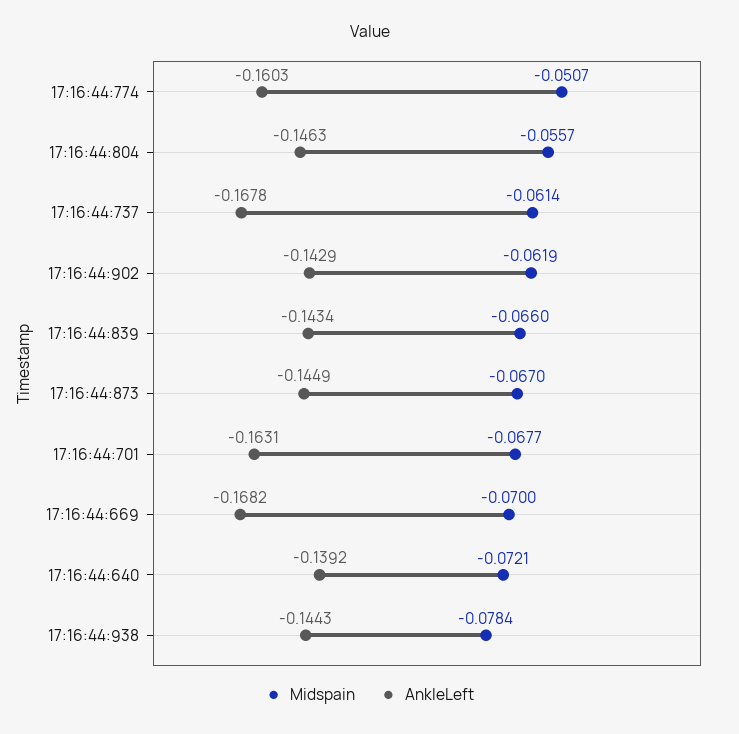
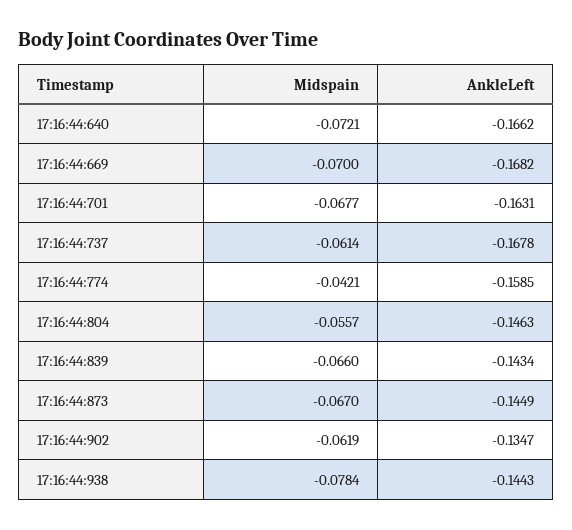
Midspain, 17:16:44:774: -0.0507 -> -0.0421
AnkleLeft, 17:16:44:774: -0.1603 -> -0.1585
AnkleLeft, 17:16:44:902: -0.1429 -> -0.1347
AnkleLeft, 17:16:44:640: -0.1392 -> -0.1662

